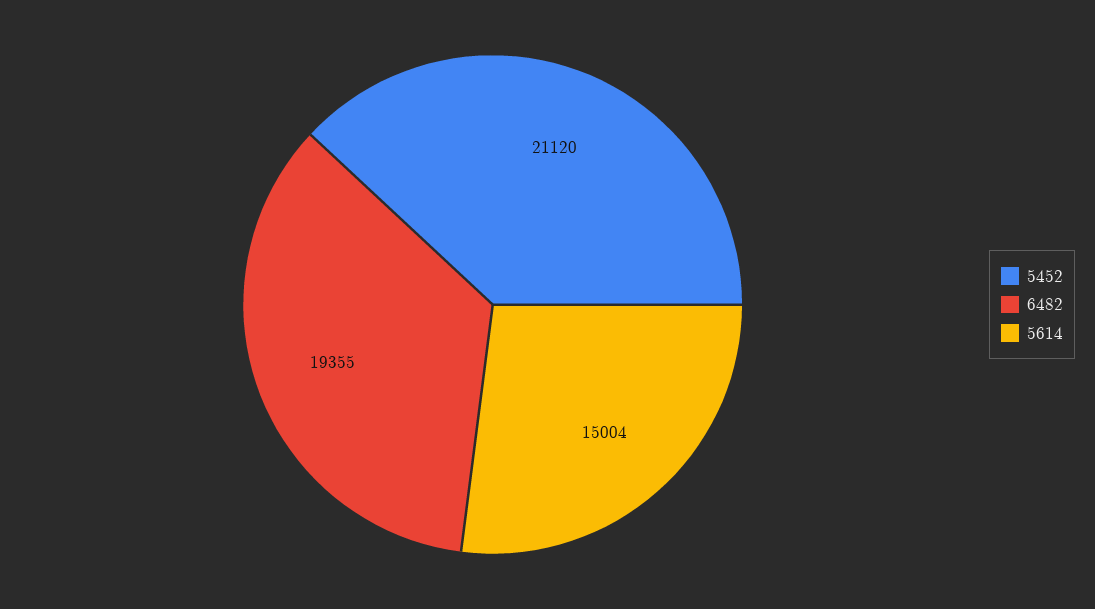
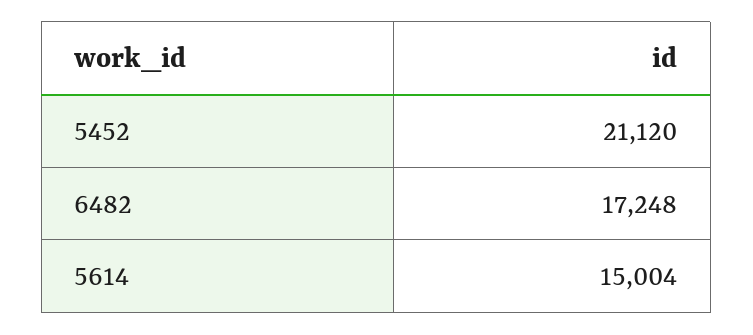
6482: 19355 -> 17248

